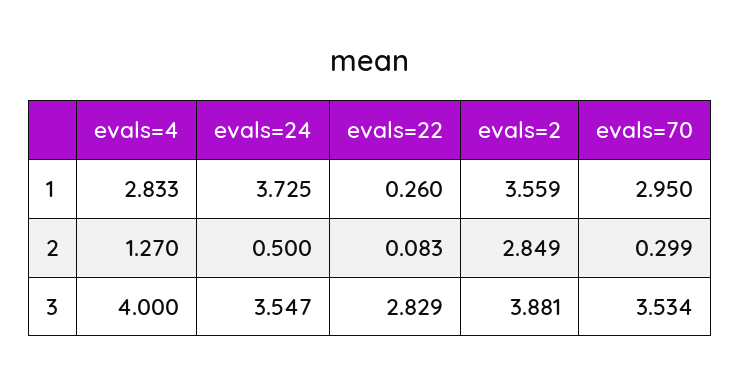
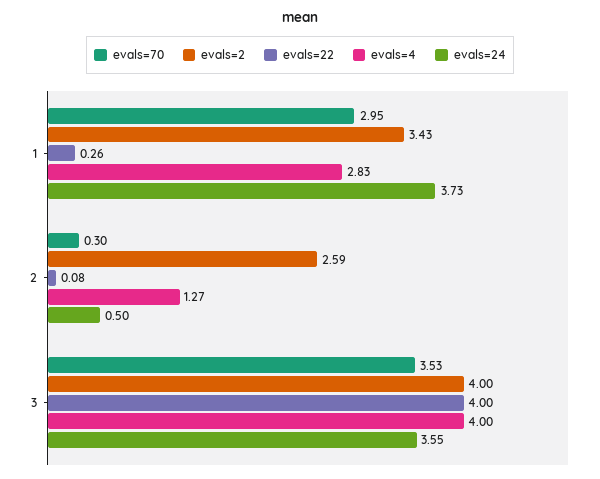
evals=2, 1: 3.559 -> 3.43
evals=2, 2: 2.849 -> 2.59
evals=22, 3: 2.829 -> 4
evals=2, 3: 3.881 -> 4

